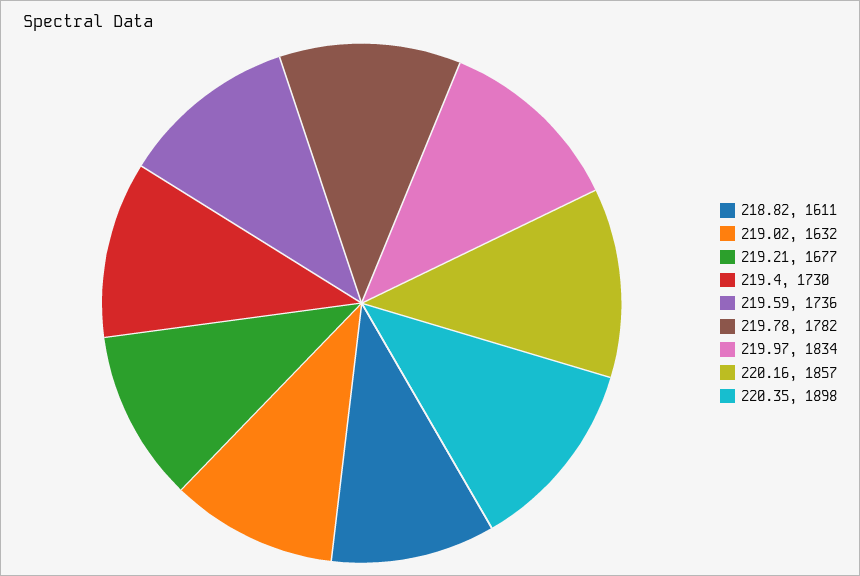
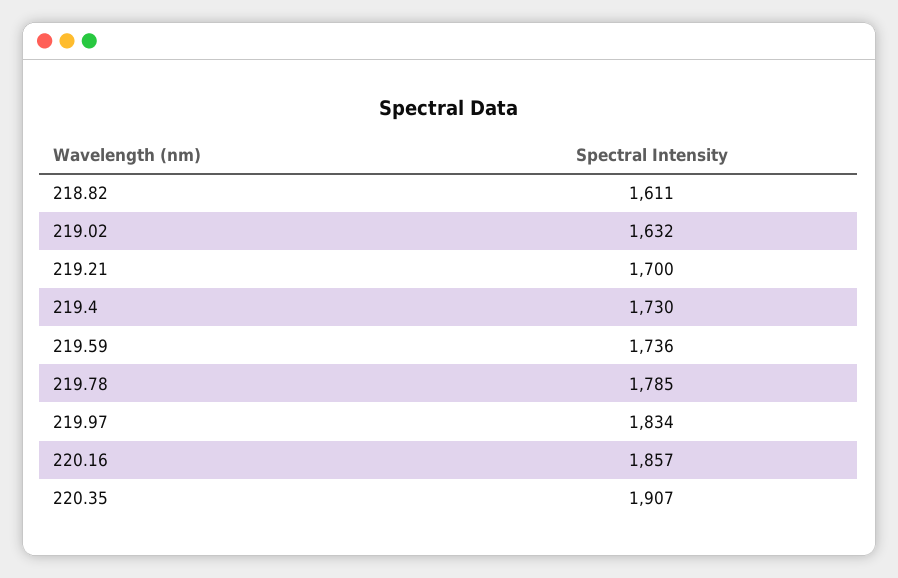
219.21: 1677 -> 1700
219.78: 1782 -> 1785
220.35: 1898 -> 1907

